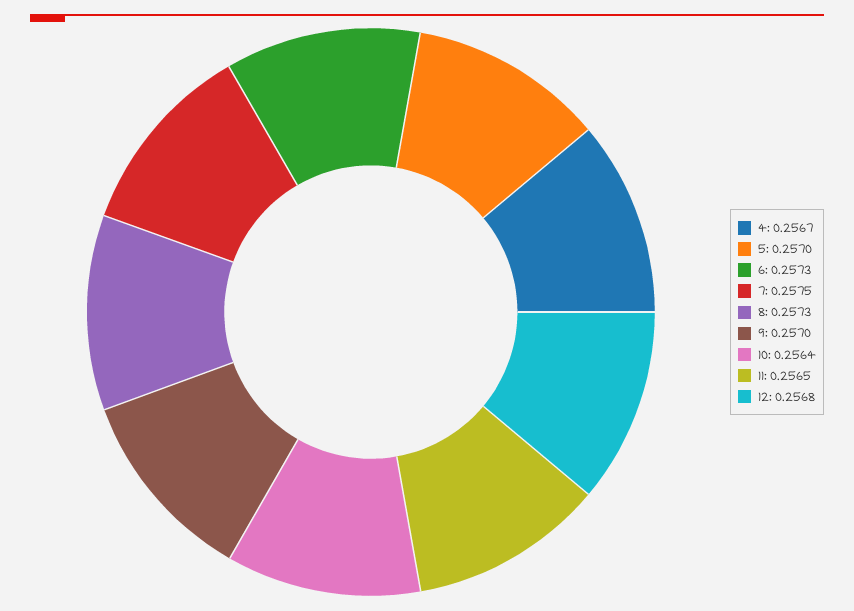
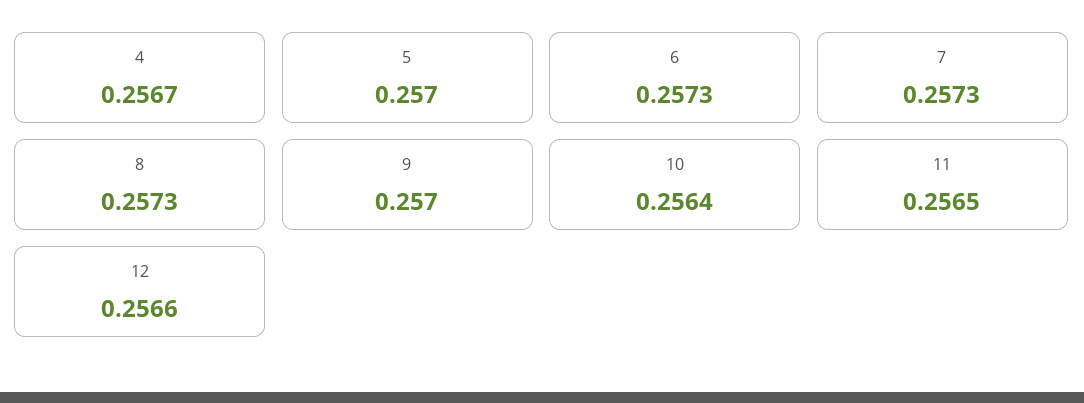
7: 0.2575 -> 0.2573
12: 0.2568 -> 0.2566

